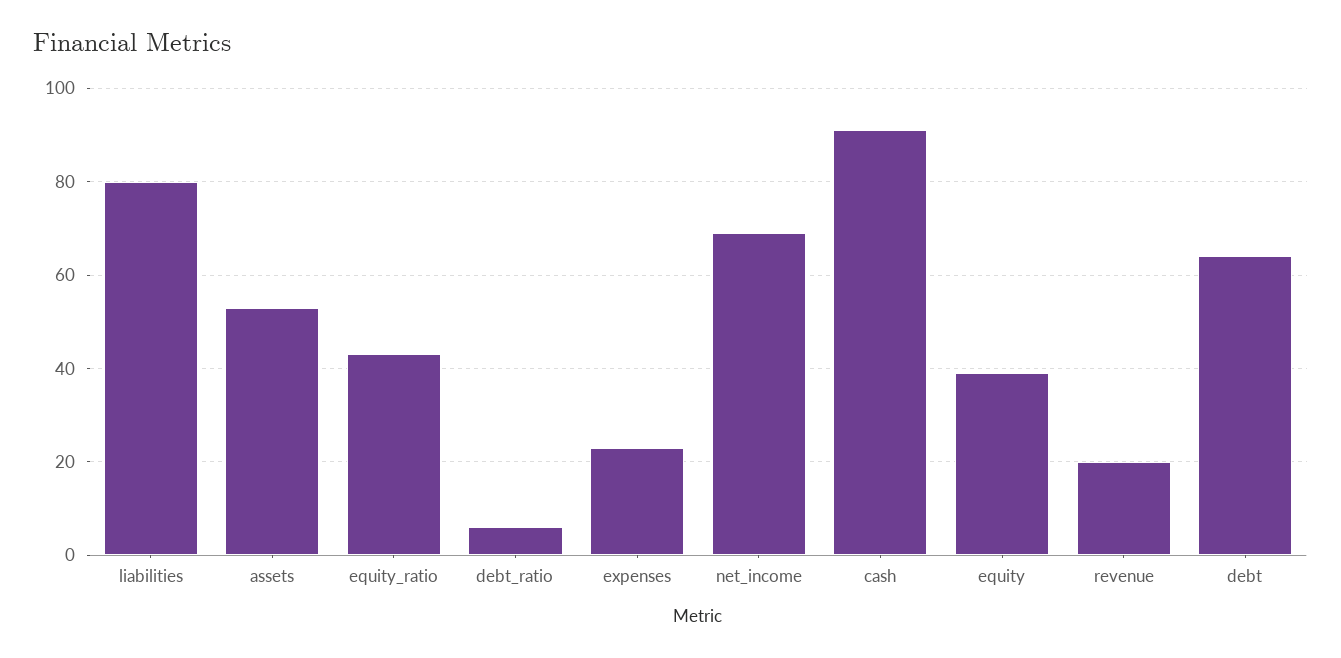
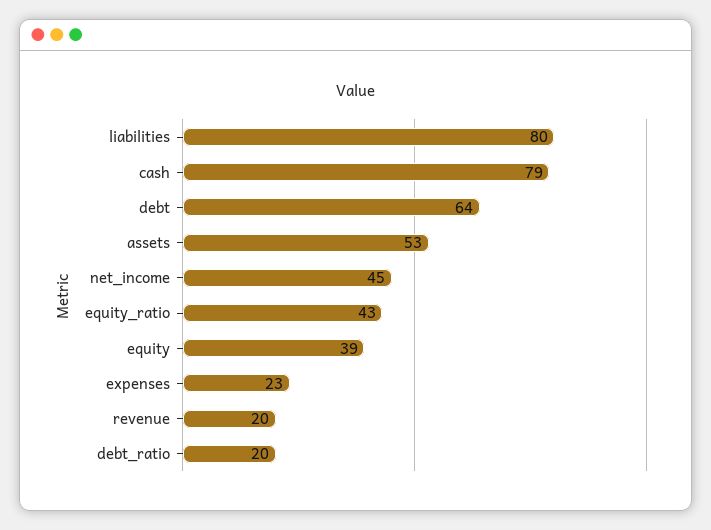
debt_ratio: 5 -> 20
net_income: 70 -> 45
cash: 90 -> 79

